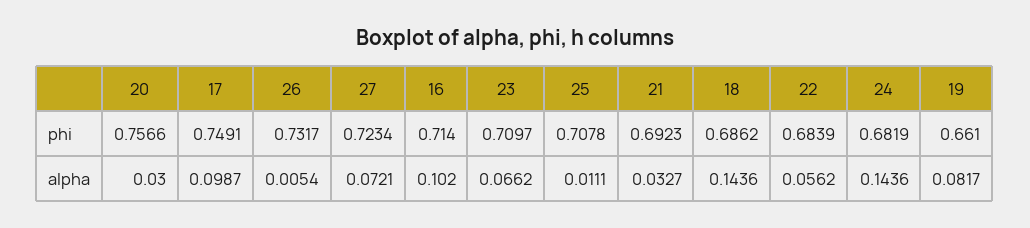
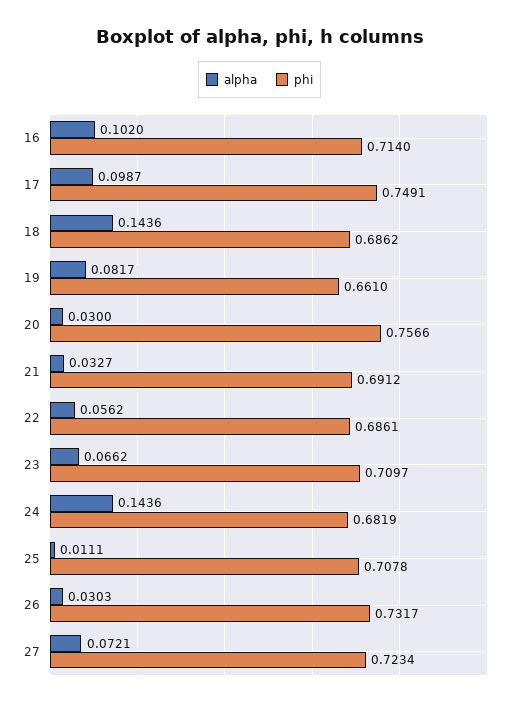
phi, 21: 0.6923 -> 0.6912
phi, 22: 0.6839 -> 0.6861
alpha, 26: 0.0054 -> 0.0303

